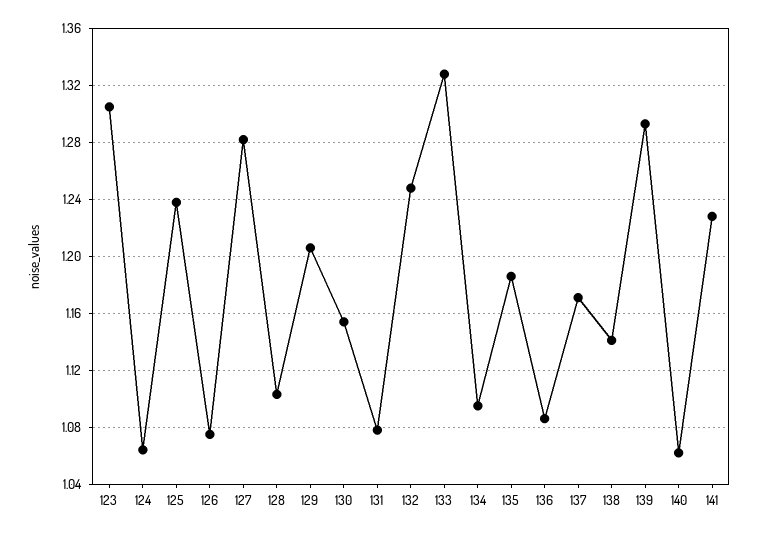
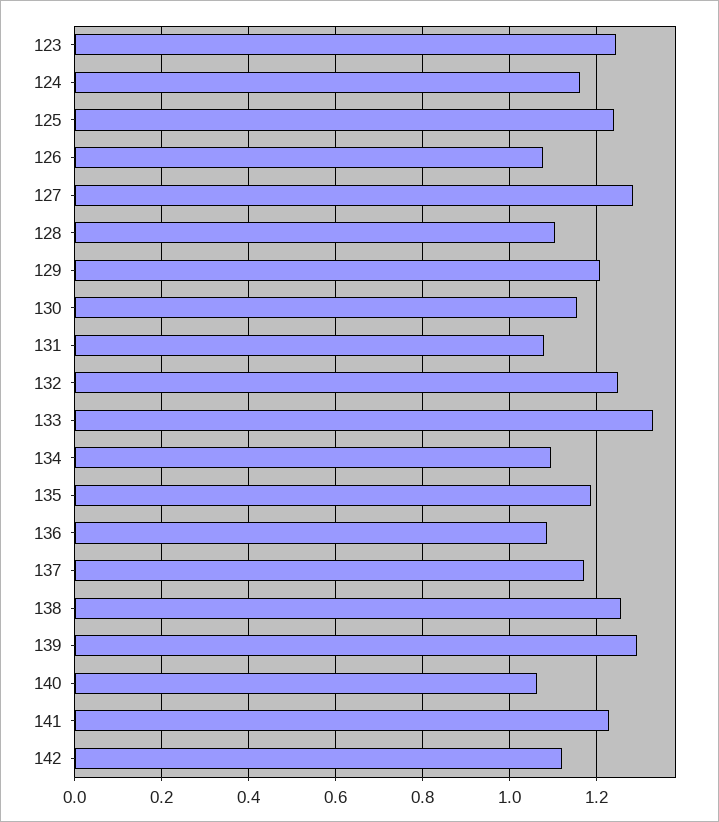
123: 1.305 -> 1.24
124: 1.065 -> 1.16
138: 1.14 -> 1.26
142: none -> 1.12

